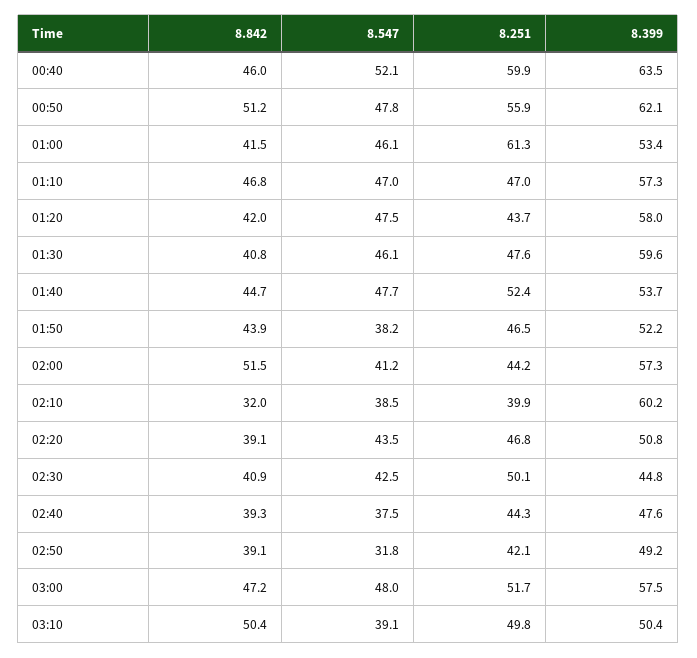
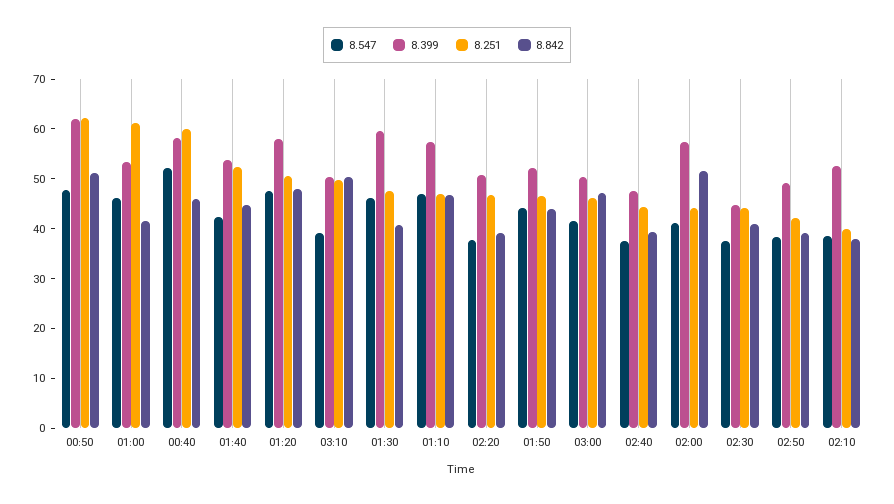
8.399, 00:40: 63.5 -> 58
8.251, 00:50: 55.9 -> 62
8.842, 01:20: 42 -> 48
8.251, 01:20: 43.7 -> 50
8.547, 01:40: 47.7 -> 42
8.547, 01:50: 38.2 -> 44
8.842, 02:10: 32 -> 38
8.399, 02:10: 60.2 -> 52
8.547, 02:20: 43.5 -> 38
8.547, 02:30: 42.5 -> 38
8.251, 02:30: 50.1 -> 44
8.547, 02:50: 31.8 -> 38
8.547, 03:00: 48 -> 42
8.251, 03:00: 51.7 -> 46
8.399, 03:00: 57.5 -> 50

